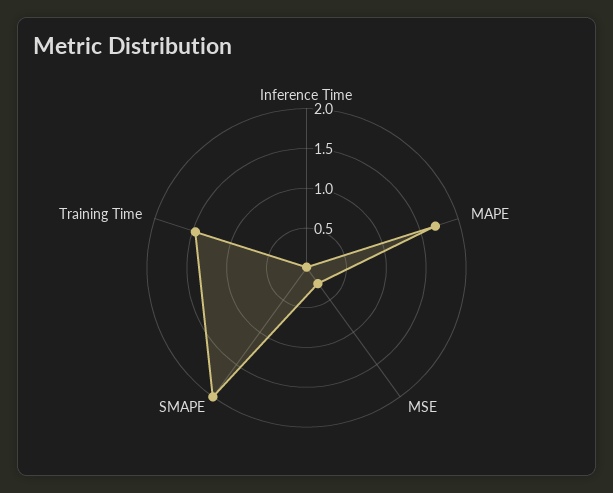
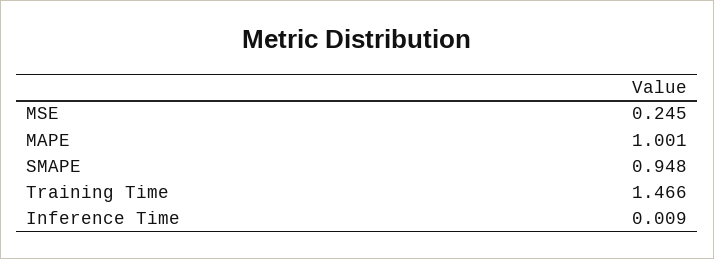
MAPE: 1.75 -> 1.001
SMAPE: 2 -> 0.948

